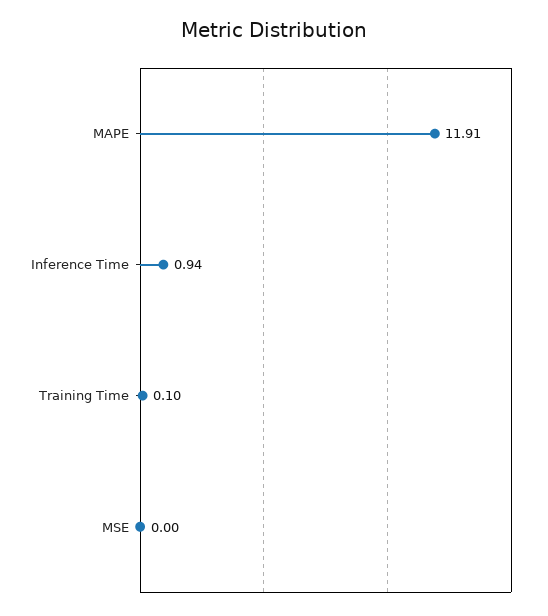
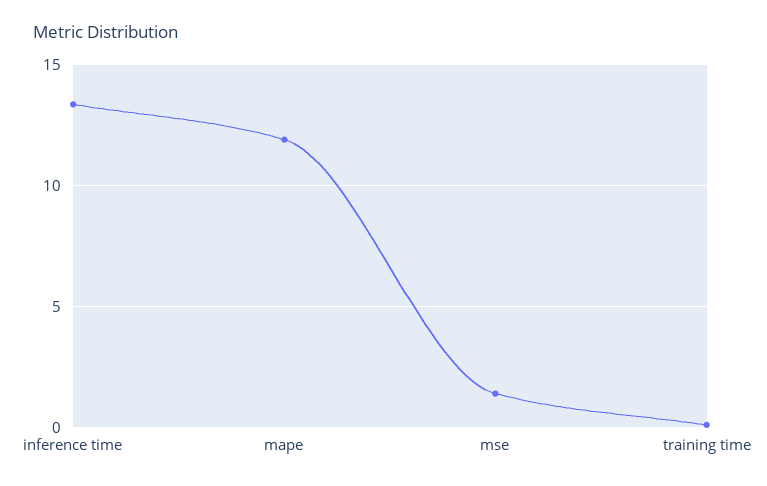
Inference Time: 0.94 -> 13.5
MSE: 0 -> 1.5

